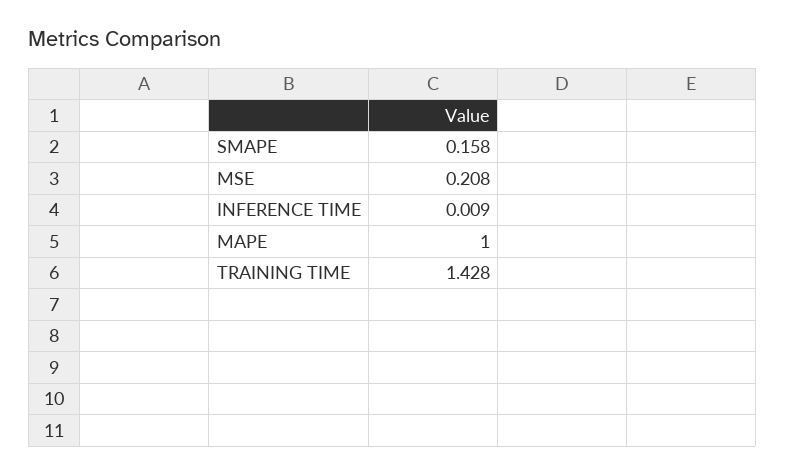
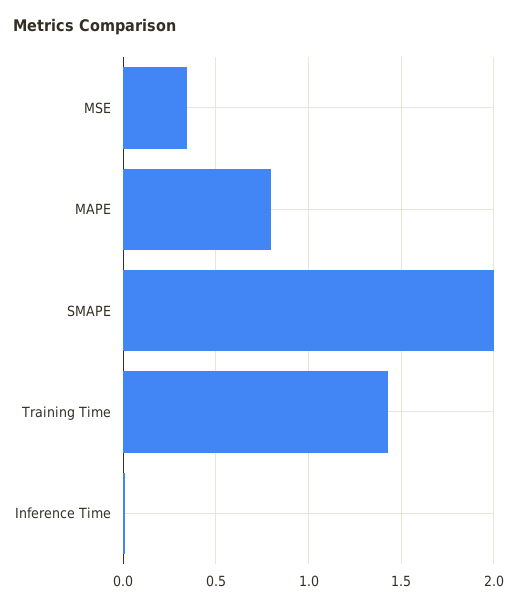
SMAPE: 0.158 -> 2
MSE: 0.208 -> 0.35
MAPE: 1 -> 0.8

